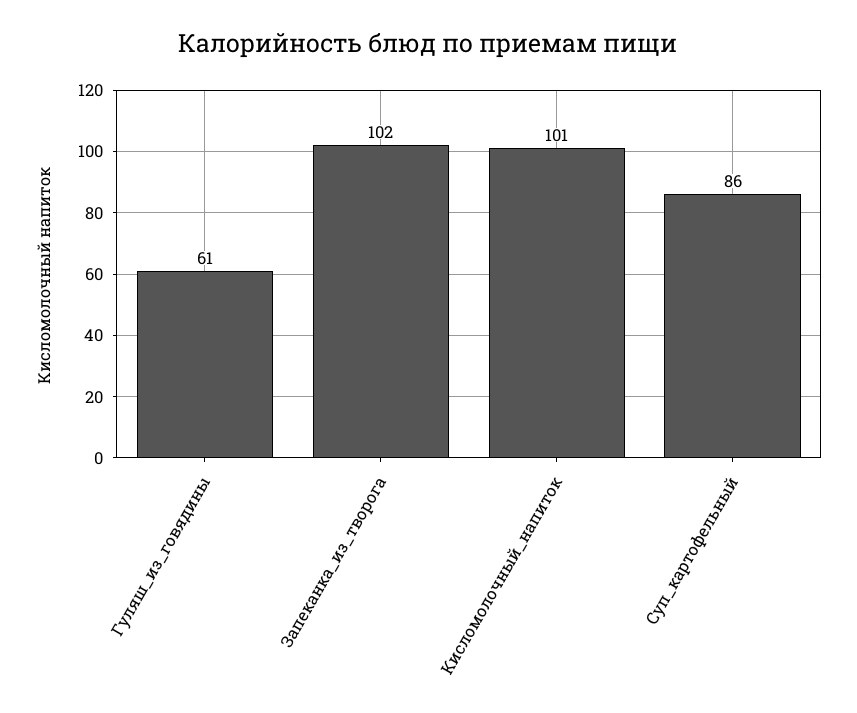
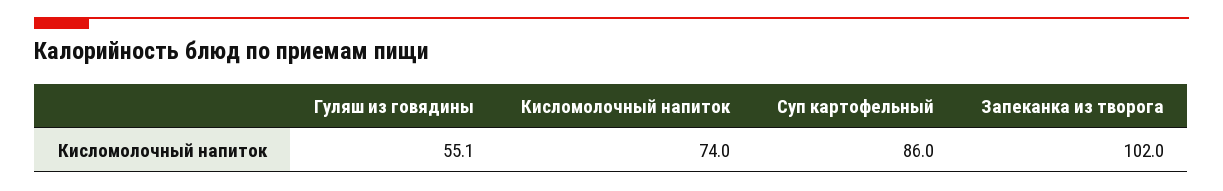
Гуляш_из_говядины: 61 -> 55.1
Кисломолочный_напиток: 101 -> 74

